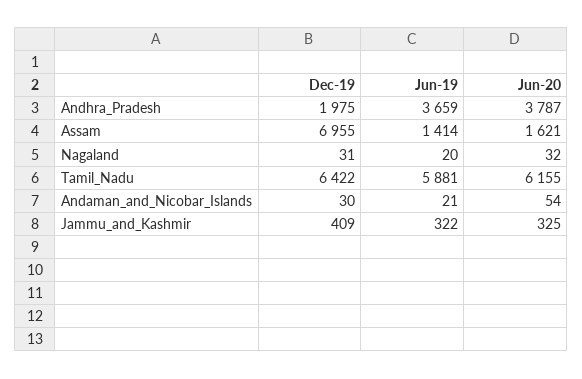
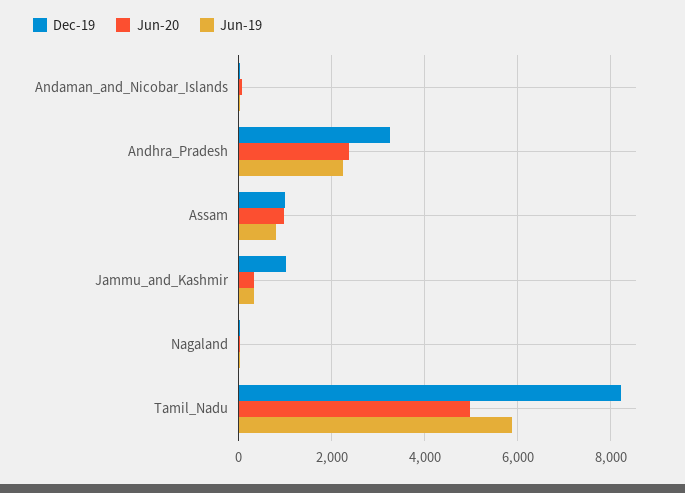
Dec-19, Andhra_Pradesh: 1975 -> 3200
Jun-19, Andhra_Pradesh: 3659 -> 2200
Jun-20, Andhra_Pradesh: 3787 -> 2400
Dec-19, Assam: 6955 -> 1000
Jun-19, Assam: 1414 -> 800
Jun-20, Assam: 1621 -> 1000
Dec-19, Tamil_Nadu: 6422 -> 8200
Jun-20, Tamil_Nadu: 6155 -> 5000
Dec-19, Jammu_and_Kashmir: 409 -> 1000

